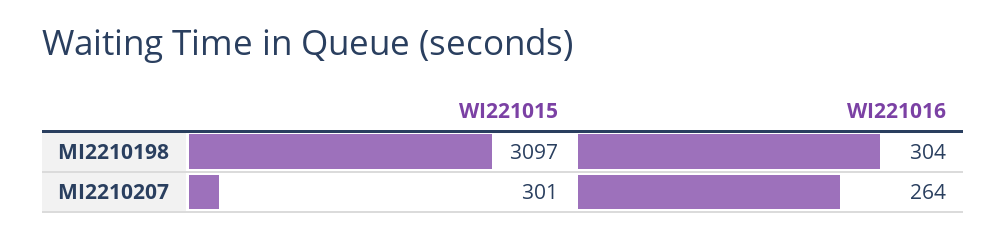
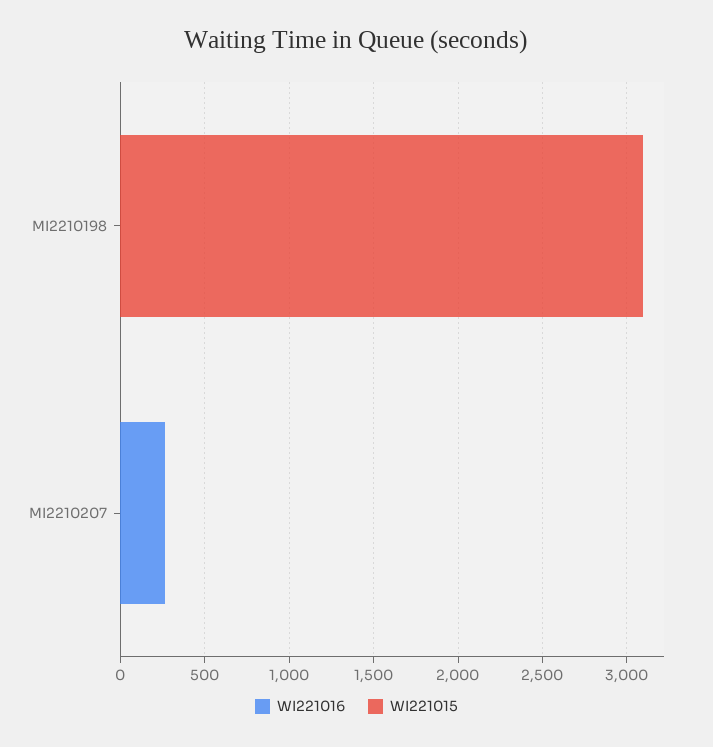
WI221016, MI2210198: 304 -> 0
WI221015, MI2210207: 301 -> 0

